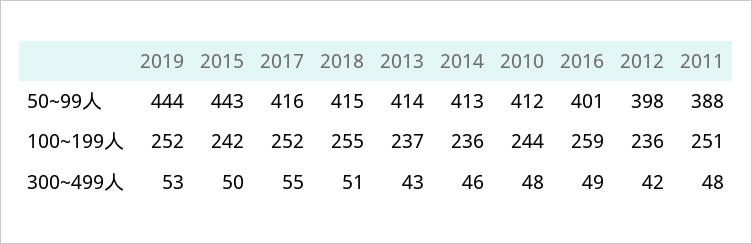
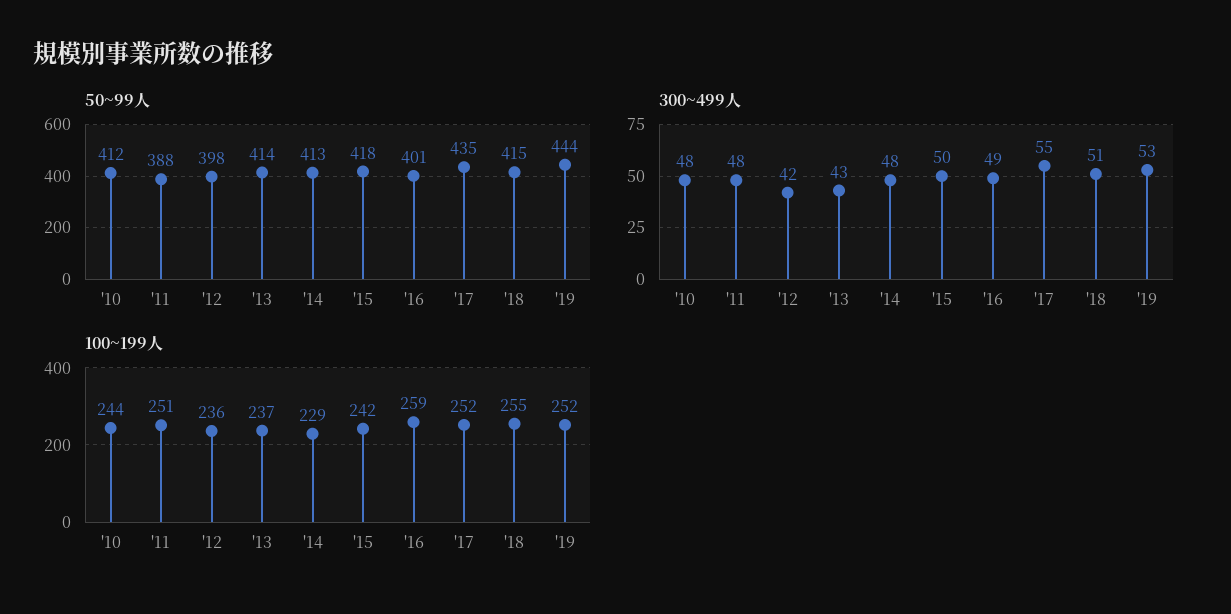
50~99人, 2015: 443 -> 418
50~99人, 2017: 416 -> 435
100~199人, 2014: 236 -> 229
300~499人, 2014: 46 -> 48

